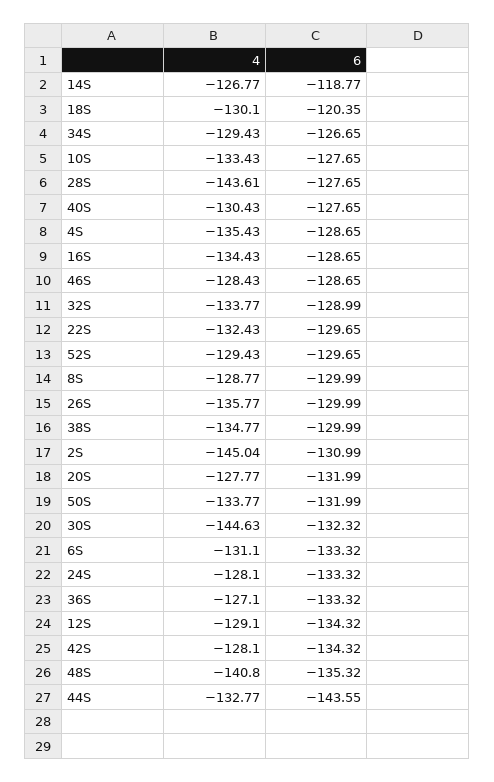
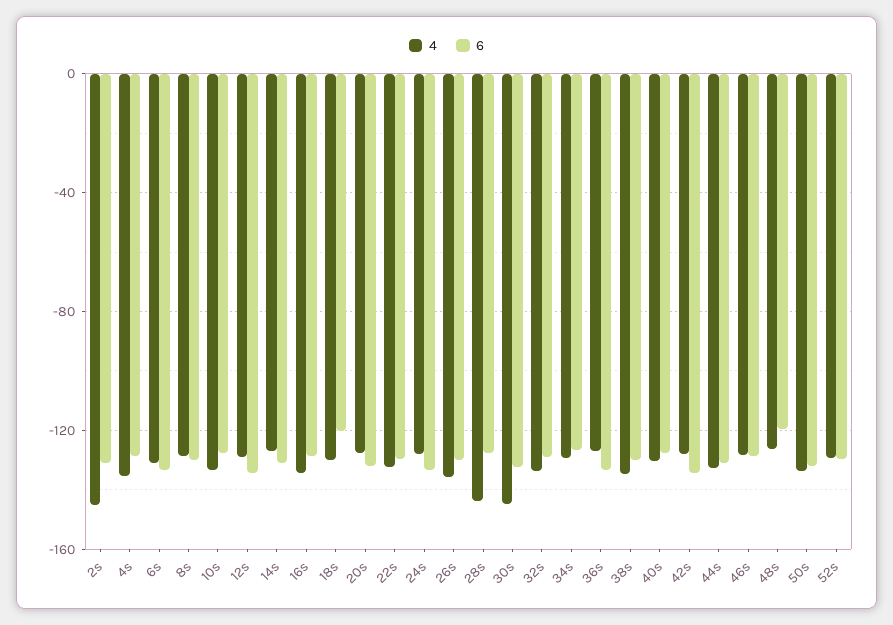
6, 14S: -118.77 -> -130
4, 48S: -140.8 -> -125
6, 48S: -135.32 -> -120
6, 44S: -143.55 -> -130

